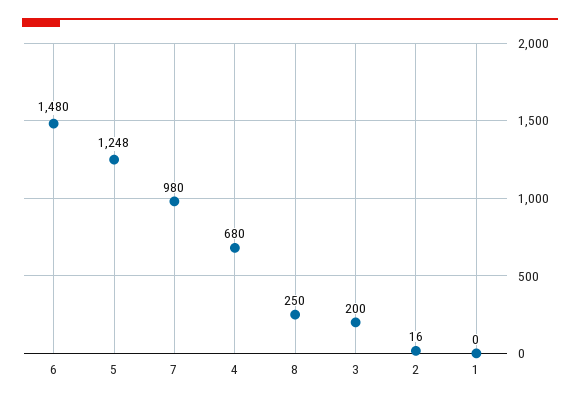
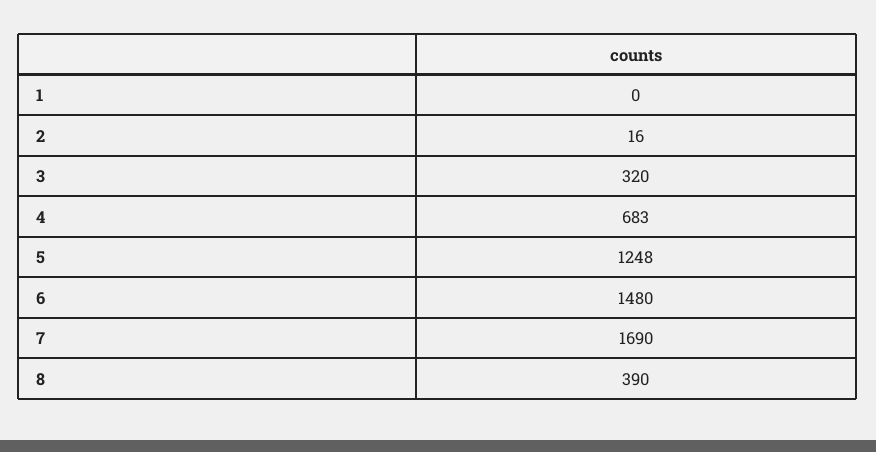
7: 980 -> 1690
4: 680 -> 683
8: 250 -> 390
3: 200 -> 320

